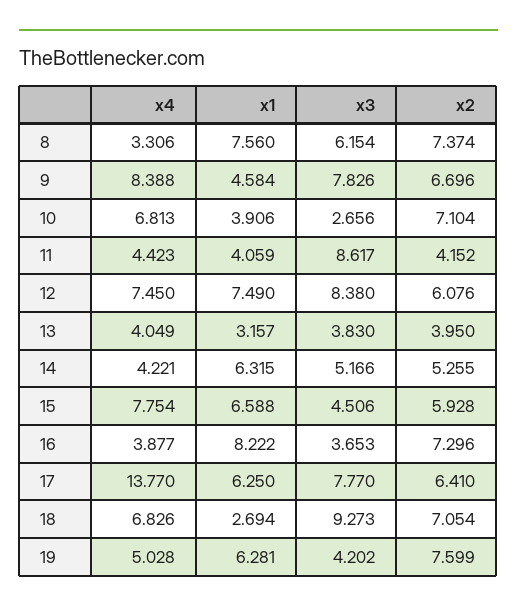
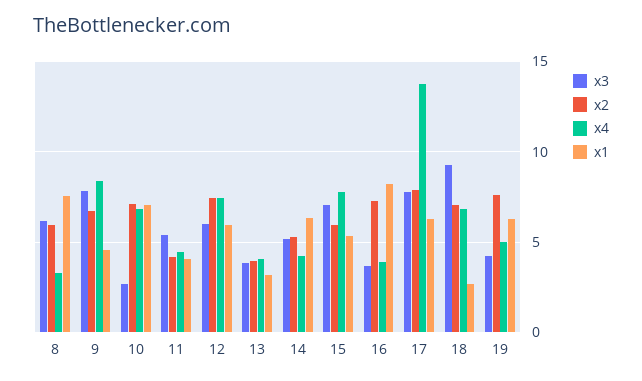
x2, 8: 7.374 -> 6
x1, 10: 3.906 -> 7
x3, 11: 8.617 -> 5.5
x1, 12: 7.49 -> 6
x3, 12: 8.38 -> 6
x2, 12: 6.076 -> 7.5
x1, 15: 6.588 -> 5.5
x3, 15: 4.506 -> 7
x2, 17: 6.41 -> 8

